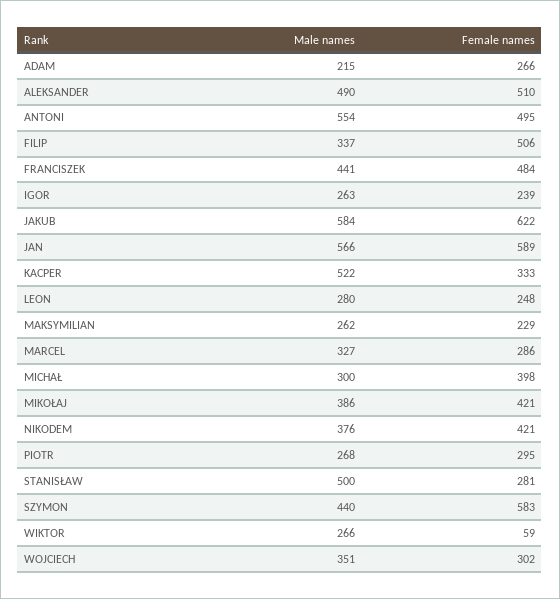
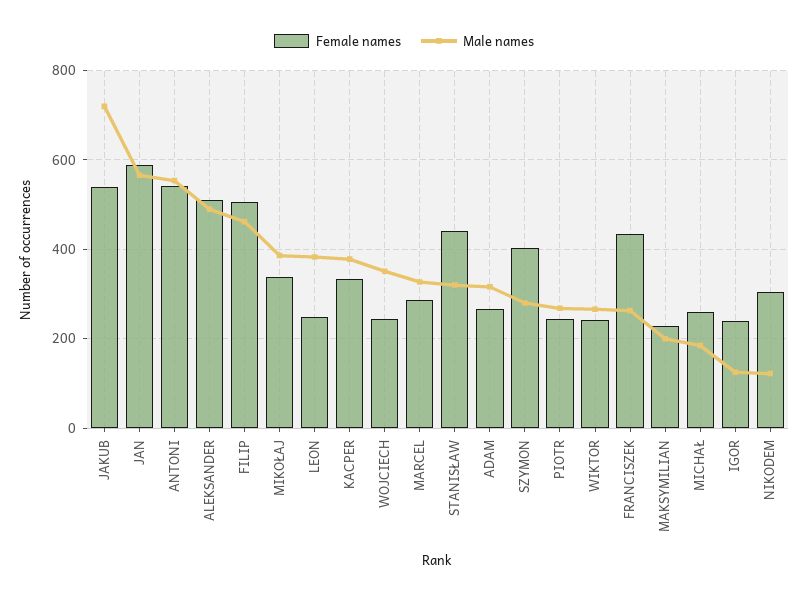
Male names, ADAM: 215 -> 320
Female names, ANTONI: 495 -> 540
Male names, FILIP: 337 -> 460
Male names, FRANCISZEK: 441 -> 260
Female names, FRANCISZEK: 484 -> 440
Male names, IGOR: 263 -> 120
Male names, JAKUB: 584 -> 720
Female names, JAKUB: 622 -> 540
Male names, KACPER: 522 -> 380
Male names, LEON: 280 -> 380
Male names, MAKSYMILIAN: 262 -> 200
Male names, MICHAŁ: 300 -> 180
Female names, MICHAŁ: 398 -> 260
Female names, MIKOŁAJ: 421 -> 340
Male names, NIKODEM: 376 -> 120
Female names, NIKODEM: 421 -> 300
Female names, PIOTR: 295 -> 240
Male names, STANISŁAW: 500 -> 320
Female names, STANISŁAW: 281 -> 440
Male names, SZYMON: 440 -> 280
Female names, SZYMON: 583 -> 400
Female names, WIKTOR: 59 -> 240
Female names, WOJCIECH: 302 -> 240

